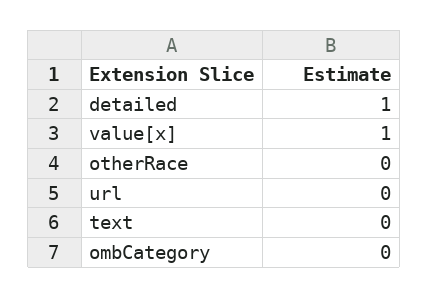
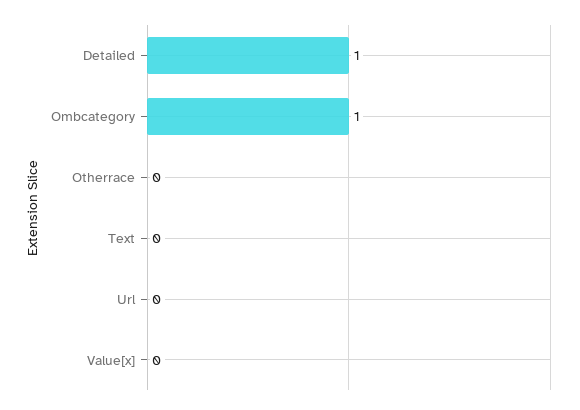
value[x]: 1 -> 0
ombCategory: 0 -> 1

